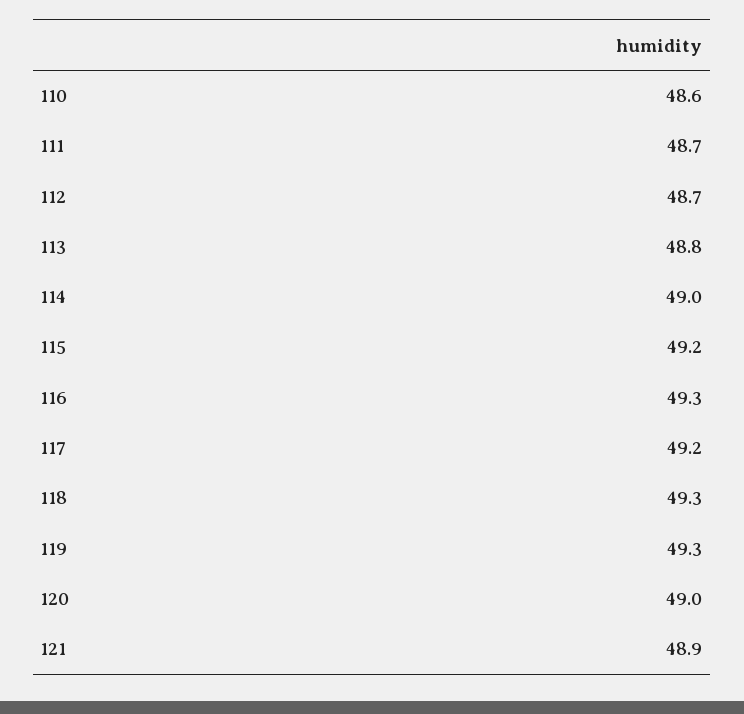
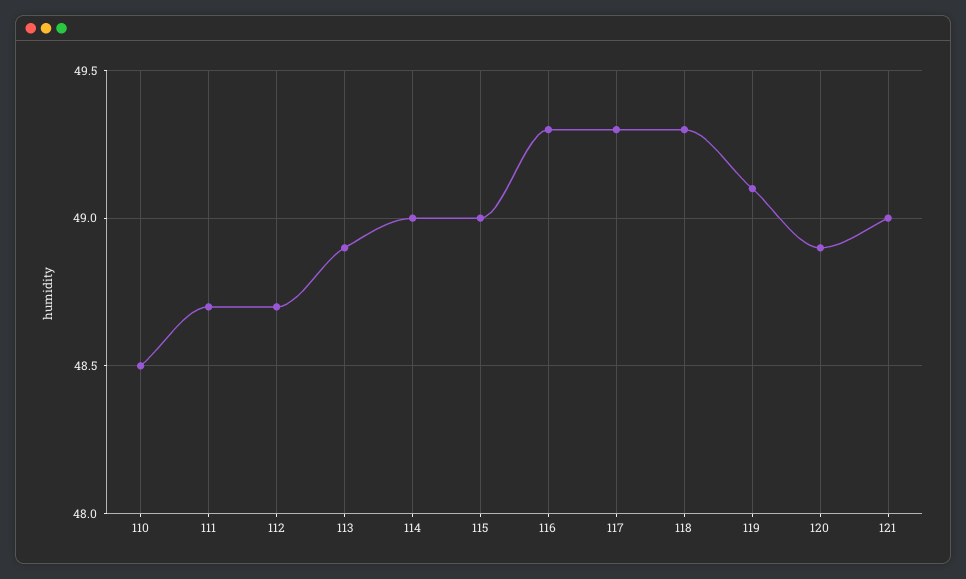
110: 48.6 -> 48.5
113: 48.8 -> 48.9
115: 49.2 -> 49
117: 49.2 -> 49.3
119: 49.3 -> 49.1
120: 49 -> 48.9
121: 48.9 -> 49

